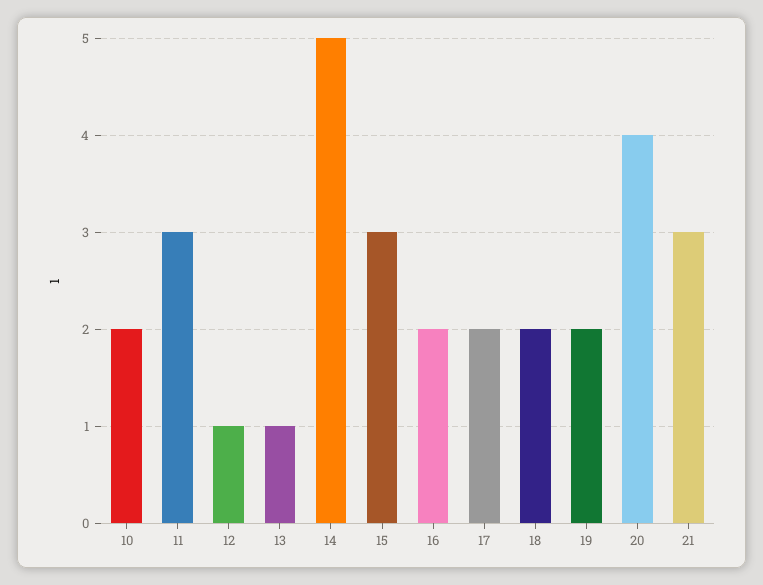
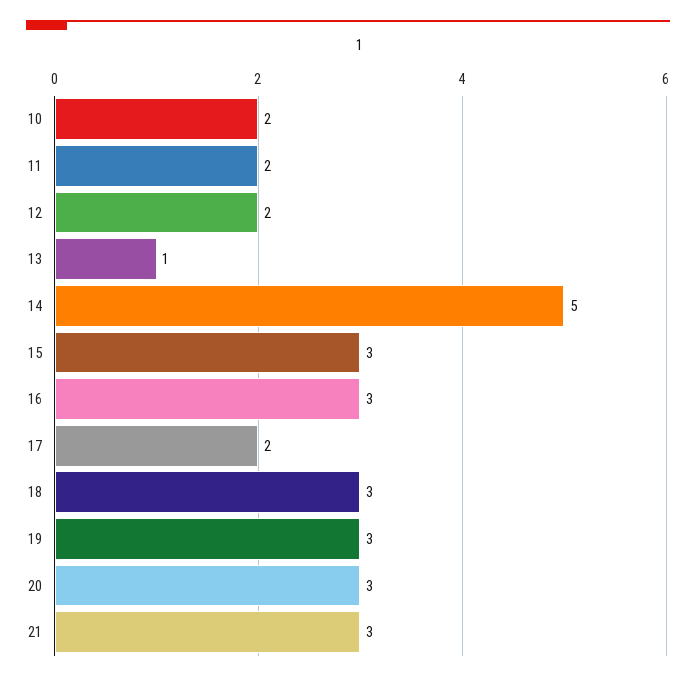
11: 3 -> 2
12: 1 -> 2
16: 2 -> 3
18: 2 -> 3
19: 2 -> 3
20: 4 -> 3

